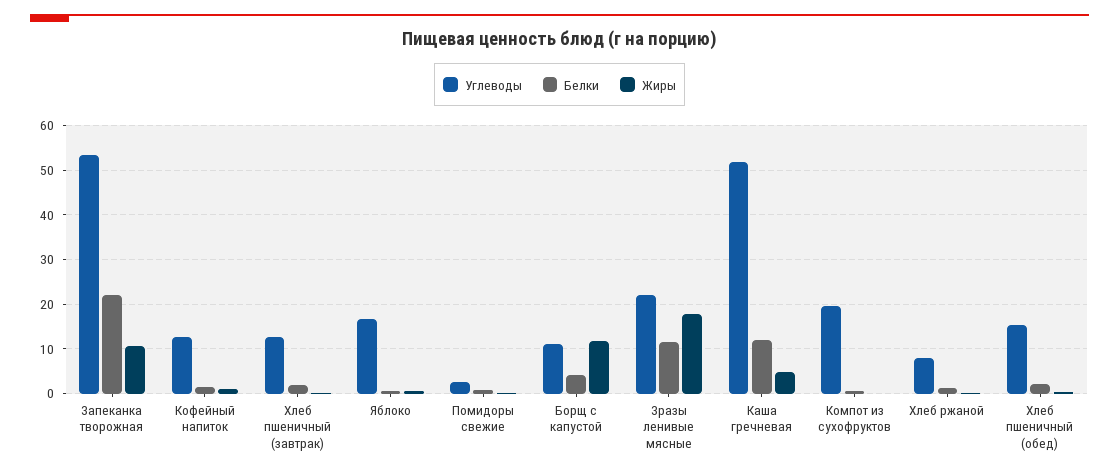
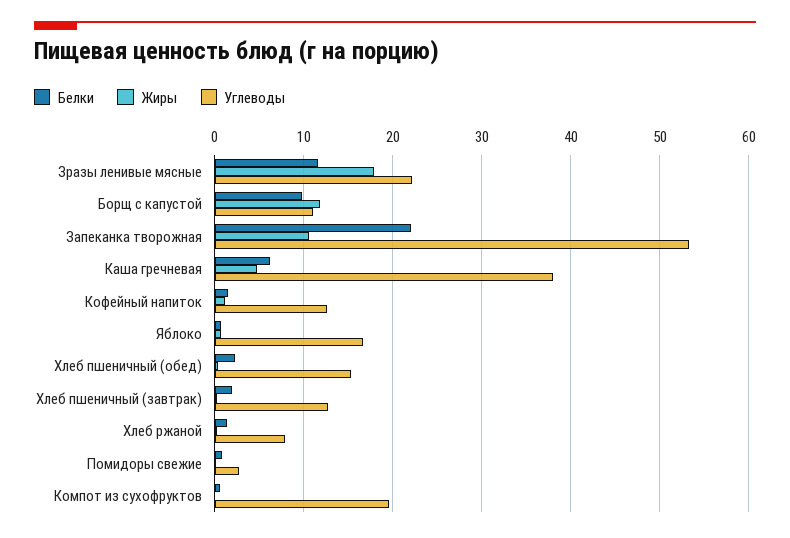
Белки, Борщ с капустой: 4 -> 10
Углеводы, Каша гречневая: 52 -> 38
Белки, Каша гречневая: 12 -> 6

